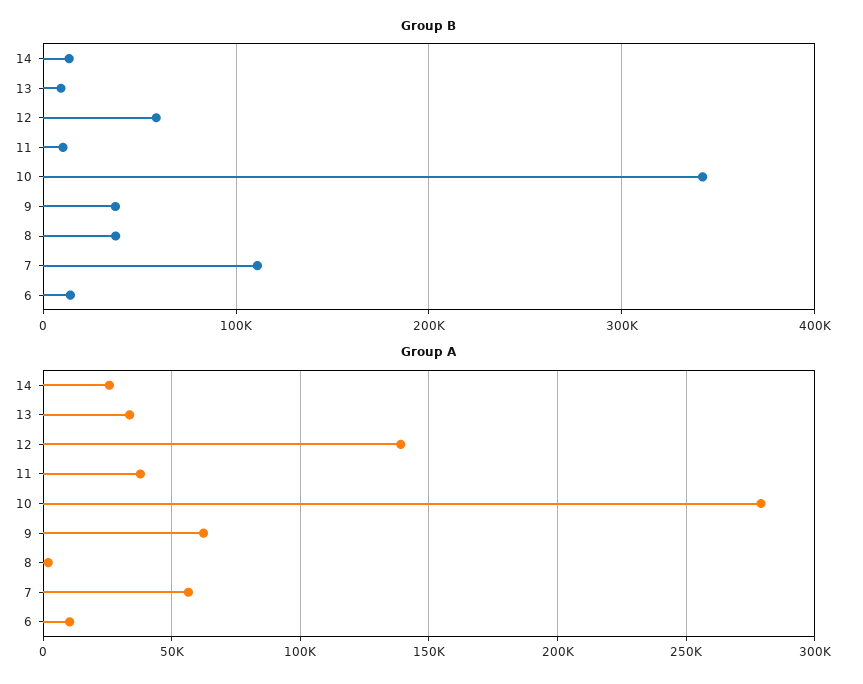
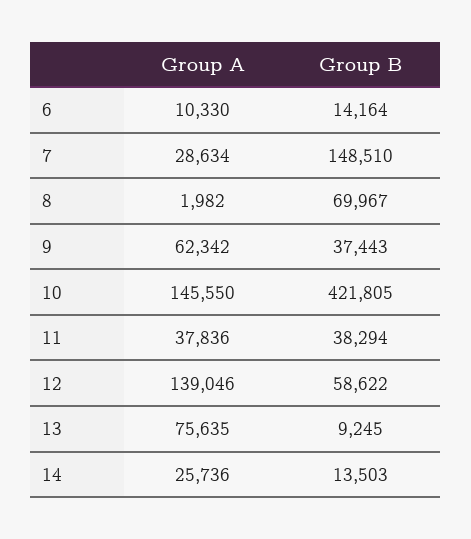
Group B, 11: 10000 -> 38294
Group B, 10: 340000 -> 421805
Group B, 8: 40000 -> 69967
Group B, 7: 110000 -> 148510
Group A, 13: 35000 -> 75635
Group A, 10: 280000 -> 145550
Group A, 7: 55000 -> 28634

